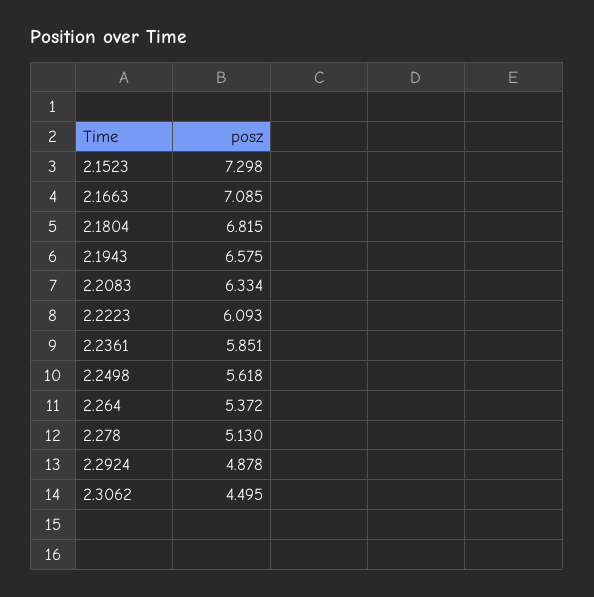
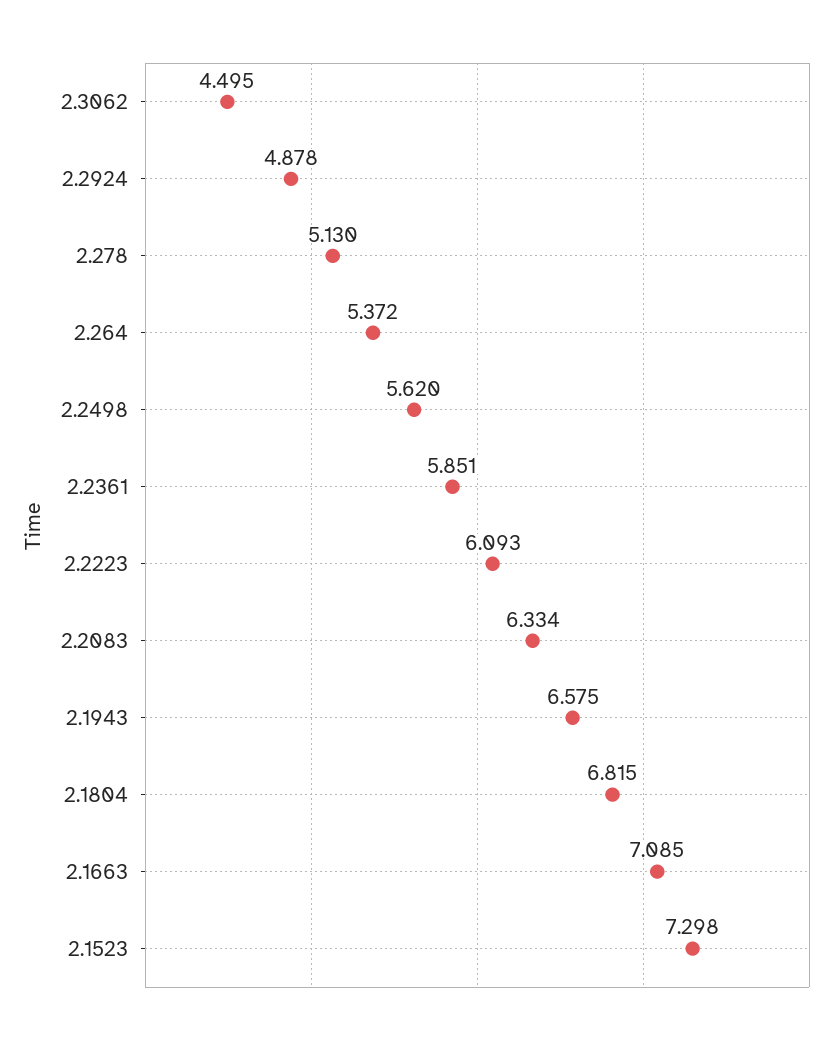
2.2498: 5.618 -> 5.62

